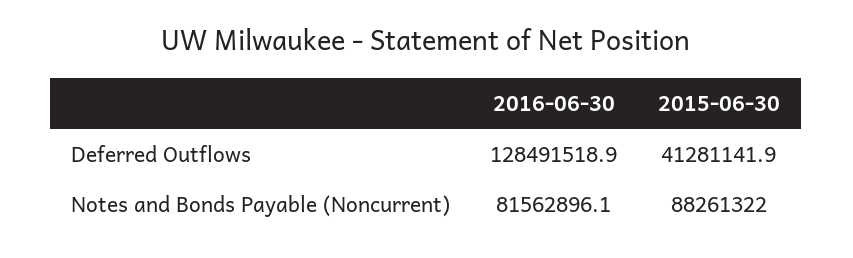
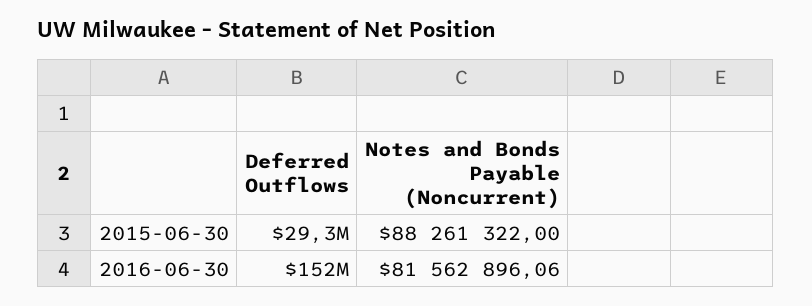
2016-06-30, Deferred Outflows: 128491518.9 -> 152000000
2015-06-30, Deferred Outflows: 41281141.9 -> 29300000

